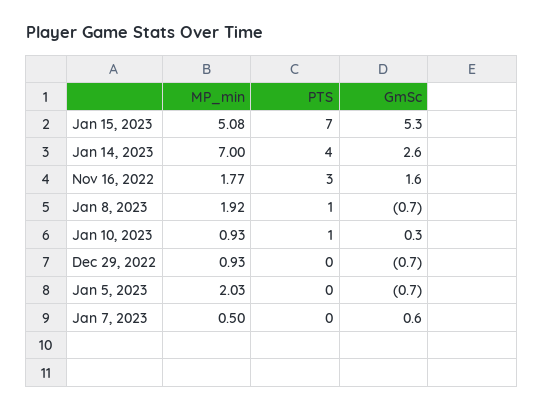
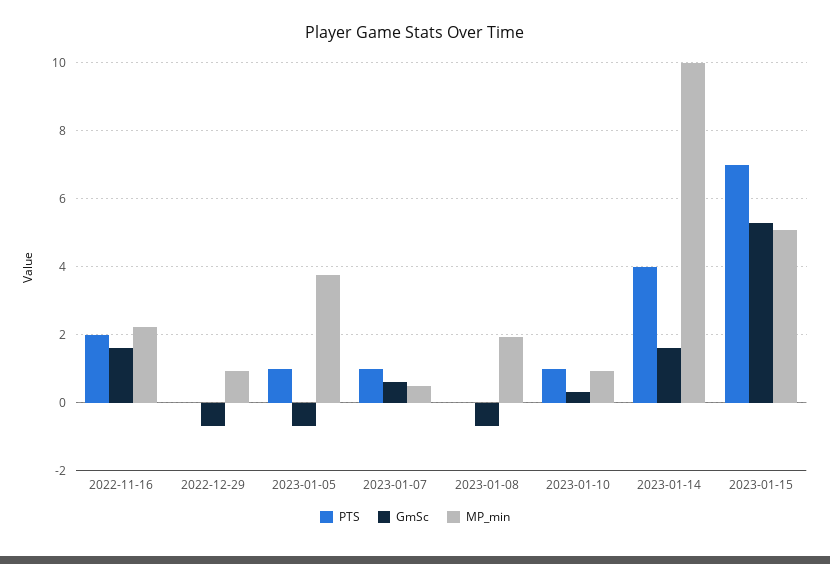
MP_min, Jan 14, 2023: 7 -> 10
GmSc, Jan 14, 2023: 2.6 -> 1.6
MP_min, Nov 16, 2022: 1.77 -> 2.2
PTS, Nov 16, 2022: 3 -> 2
PTS, Jan 8, 2023: 1 -> 0
MP_min, Jan 5, 2023: 2.03 -> 3.8
PTS, Jan 5, 2023: 0 -> 1
PTS, Jan 7, 2023: 0 -> 1

